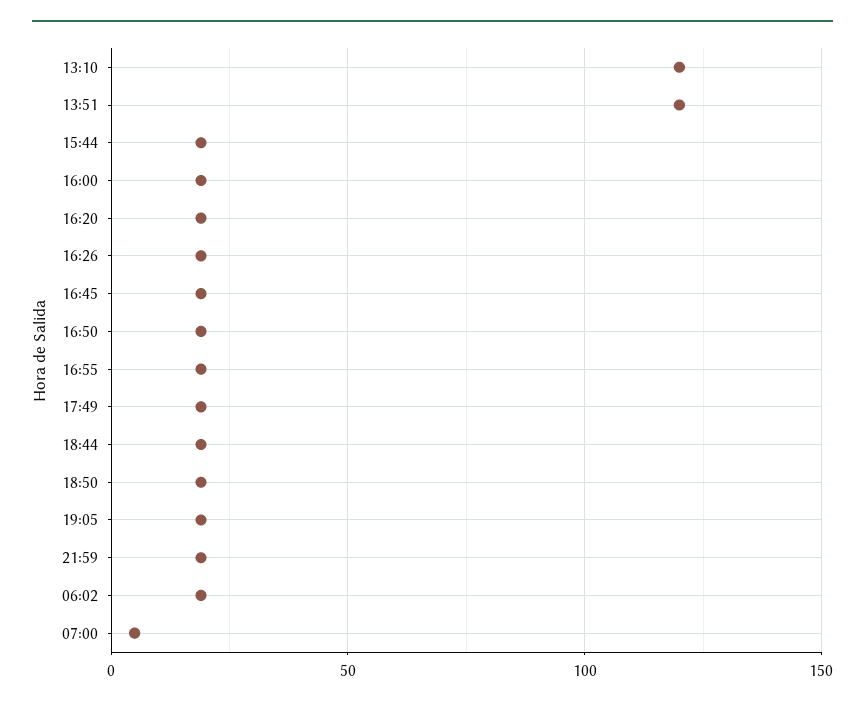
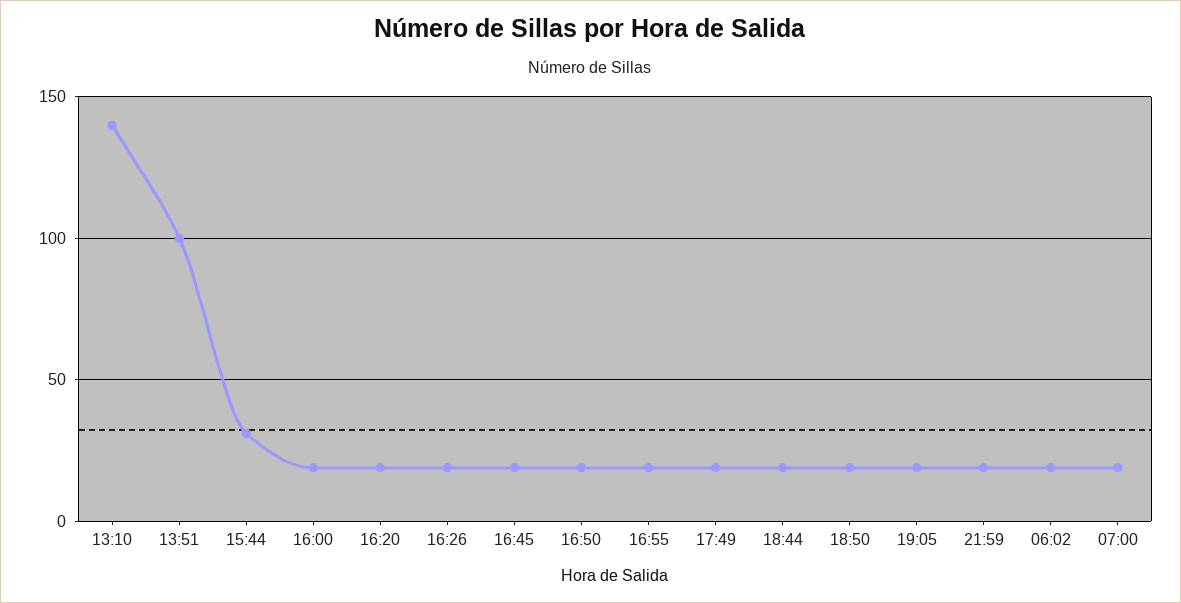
13:10: 120 -> 140
13:51: 120 -> 100
15:44: 20 -> 30
07:00: 5 -> 20

